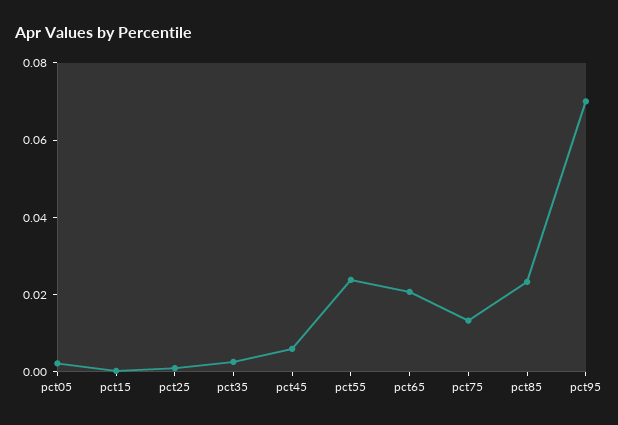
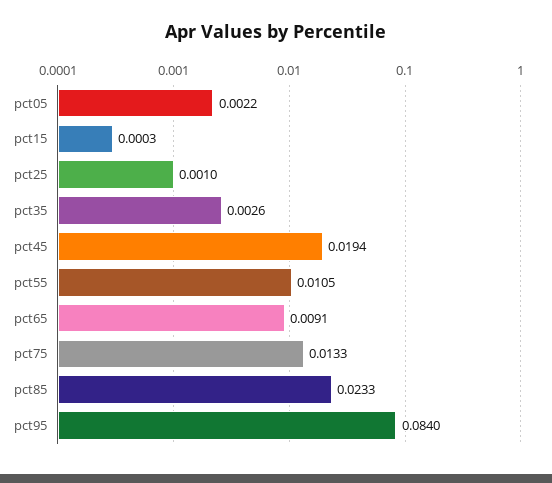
pct45: 0.005 -> 0.0194
pct55: 0.025 -> 0.0105
pct65: 0.02 -> 0.0091
pct95: 0.07 -> 0.084

